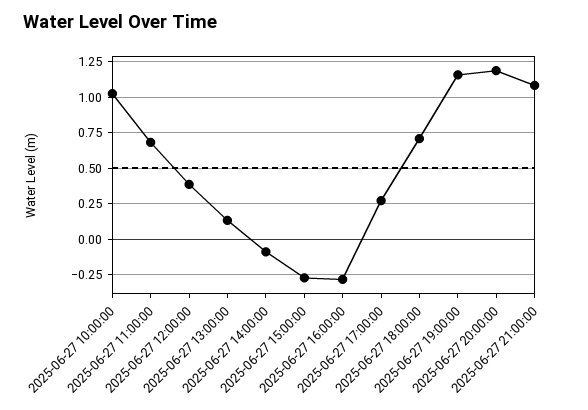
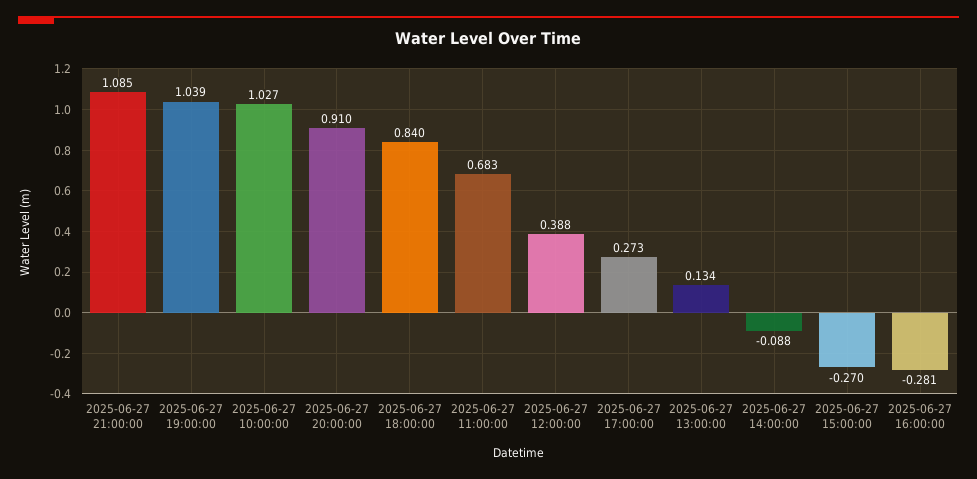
2025-06-27 18:00:00: 0.7 -> 0.84
2025-06-27 19:00:00: 1.15 -> 1.039
2025-06-27 20:00:00: 1.2 -> 0.91

